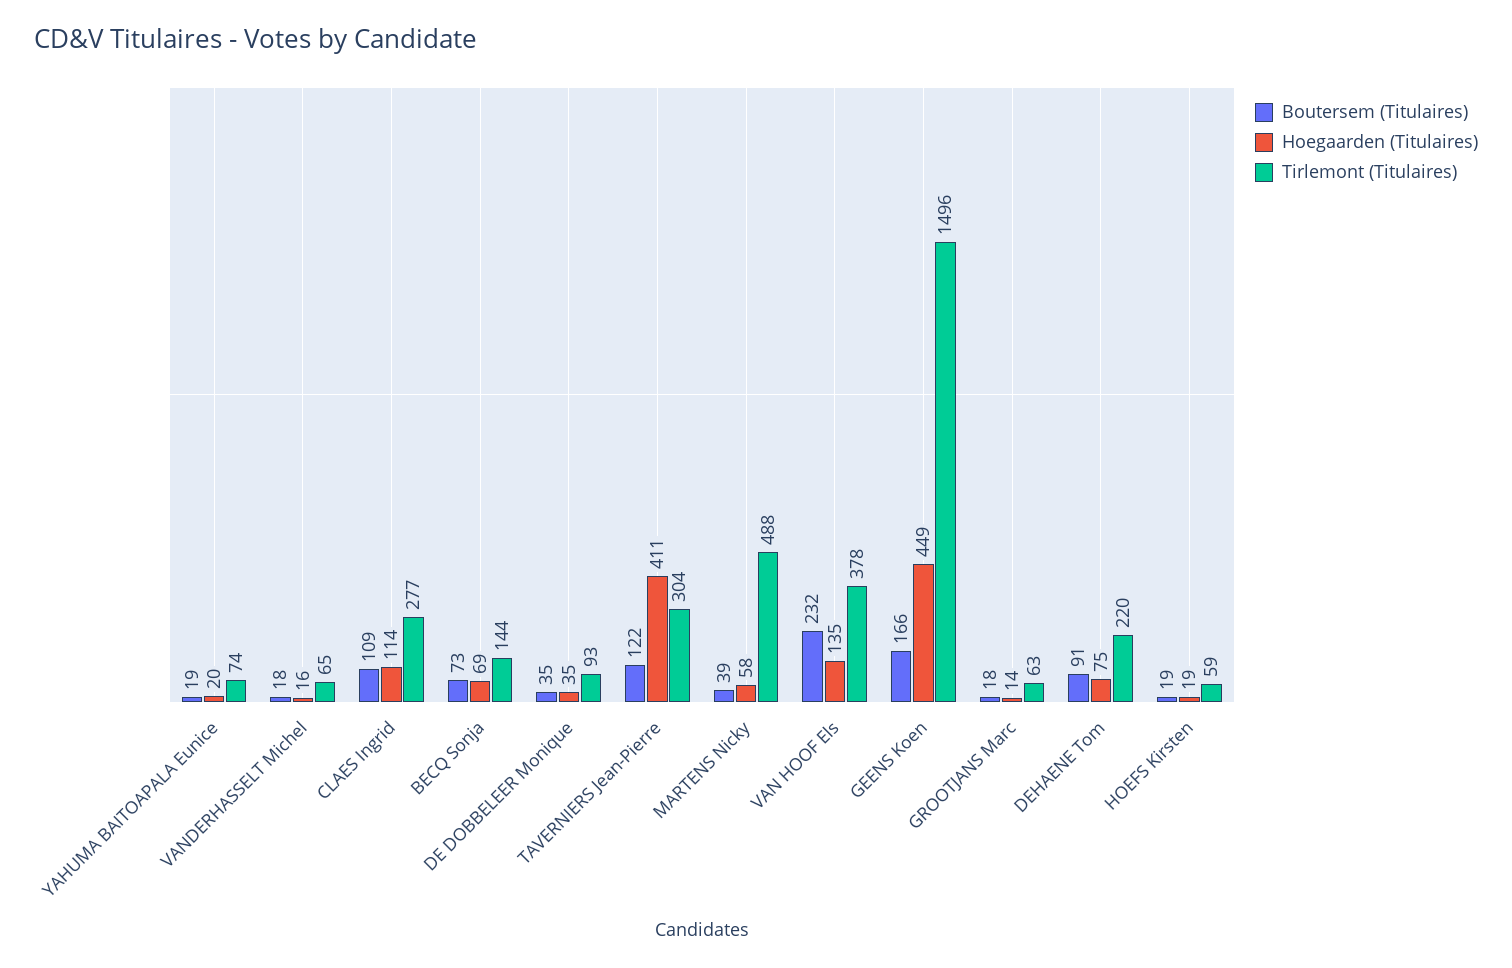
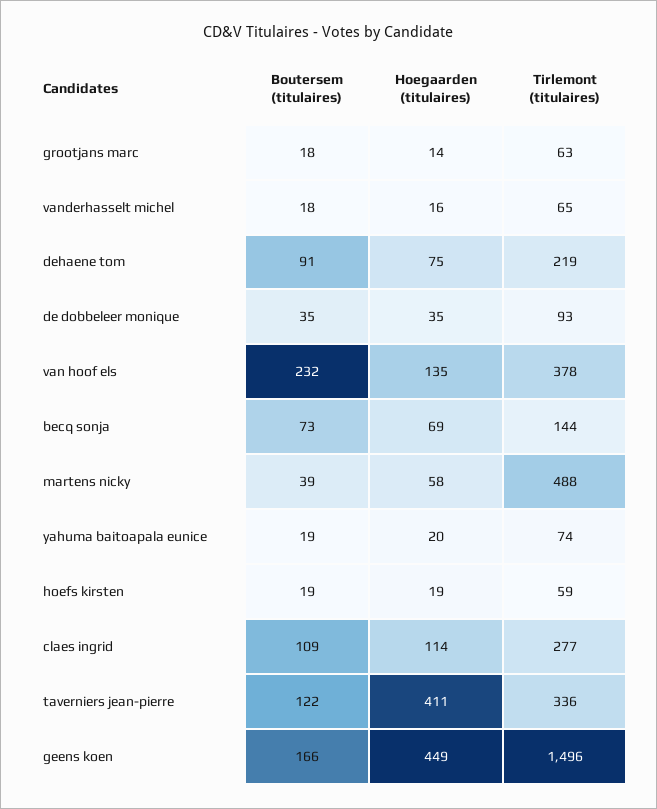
Tirlemont (Titulaires), TAVERNIERS Jean-Pierre: 304 -> 336
Tirlemont (Titulaires), DEHAENE Tom: 220 -> 219

